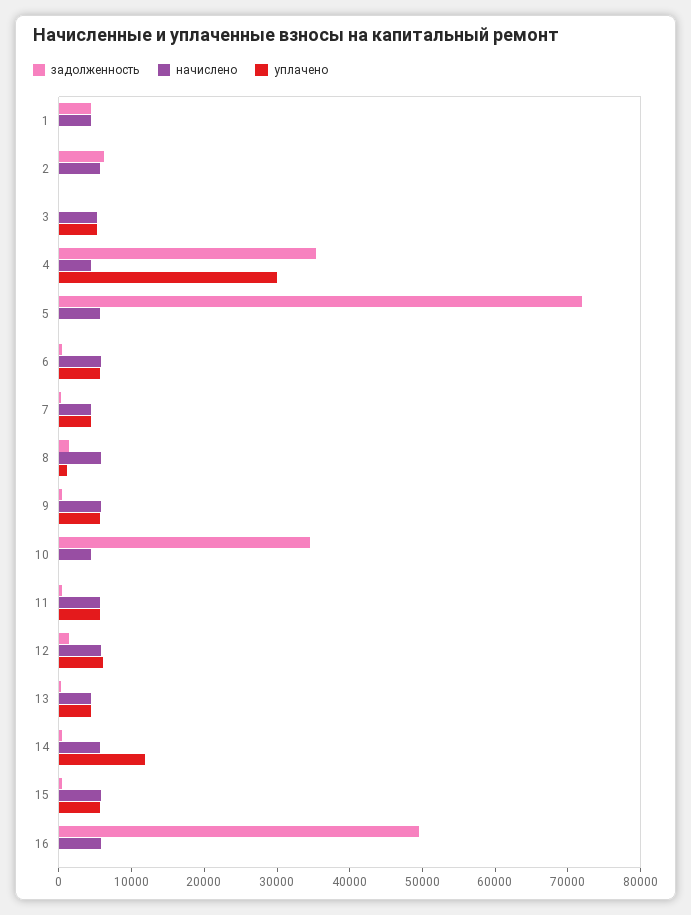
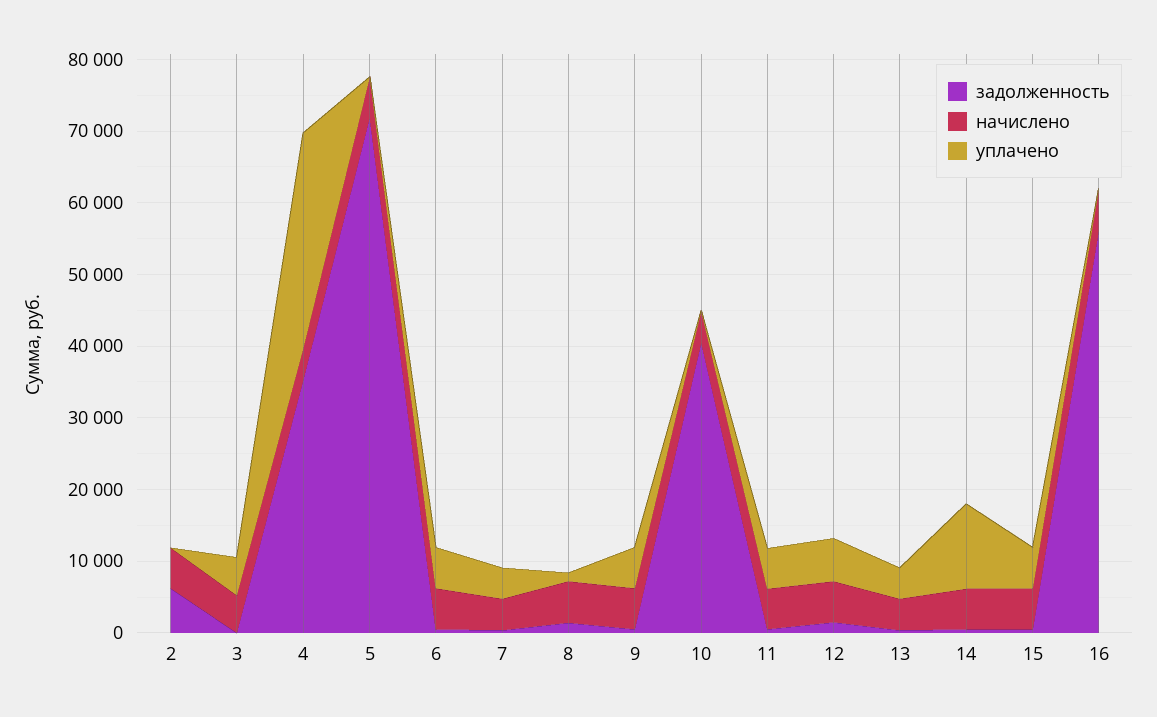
задолженность, 1: 4000 -> none
начислено, 1: 4000 -> none
уплачено, 1: 0 -> none
задолженность, 10: 34000 -> 40000
задолженность, 16: 50000 -> 56000

